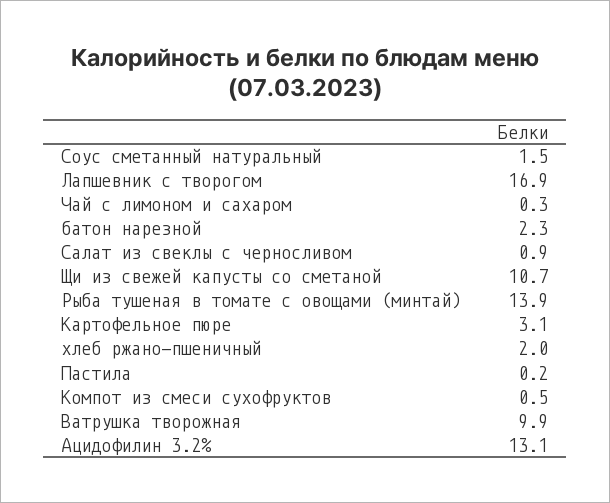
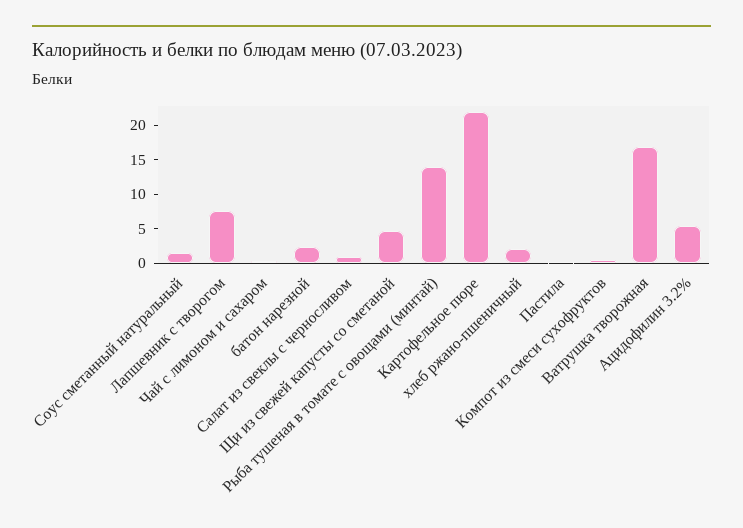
Лапшевник с творогом: 16.9 -> 7.5
Щи из свежей капусты со сметаной: 10.7 -> 5
Картофельное пюре: 3.1 -> 22.5
Ватрушка творожная: 9.9 -> 17.5
Ацидофилин 3.2%: 13.1 -> 5

